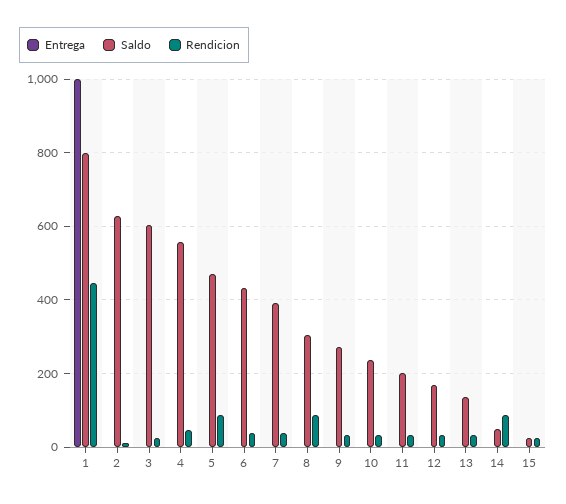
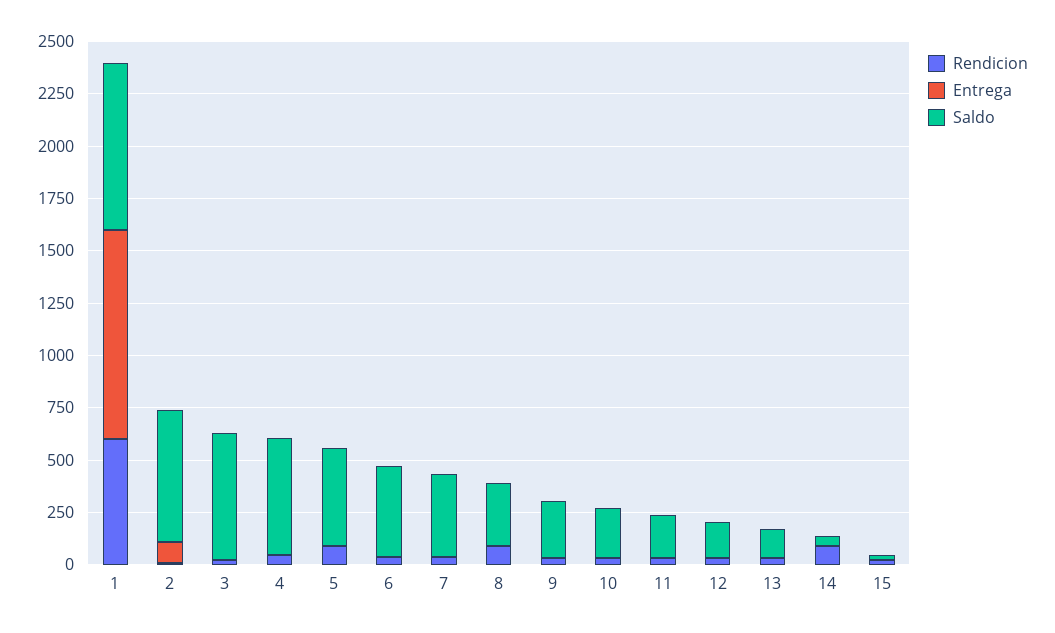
Rendicion, 1: 440 -> 600
Entrega, 2: 0 -> 100

